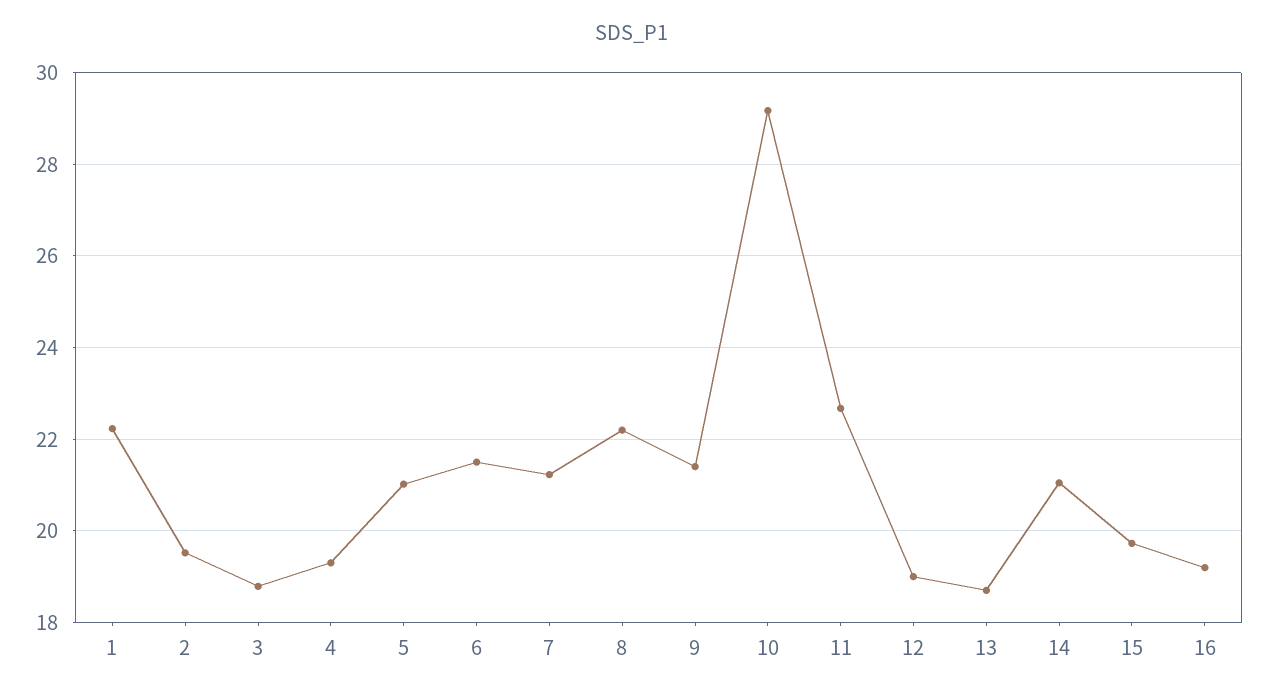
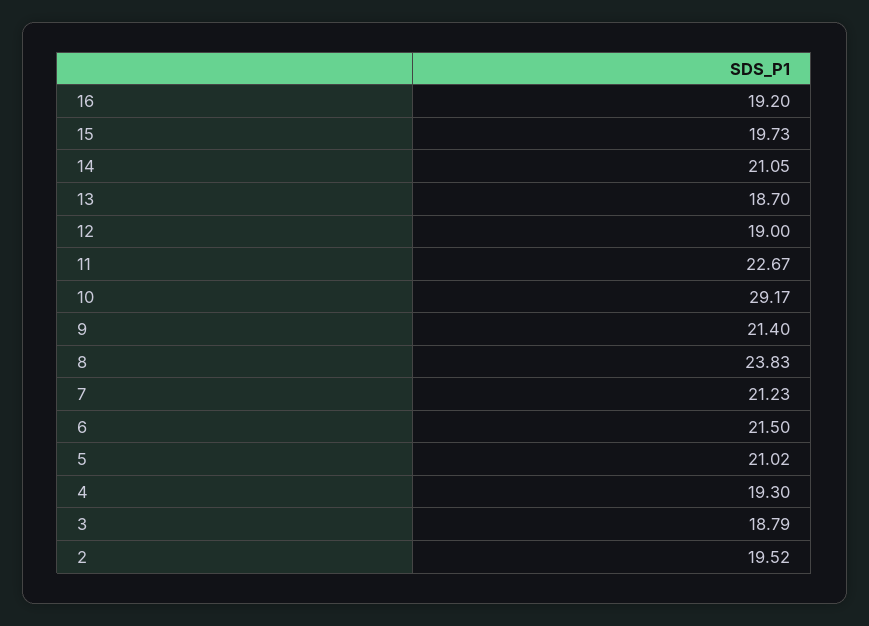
1: 22.2 -> none
8: 22.2 -> 23.83

